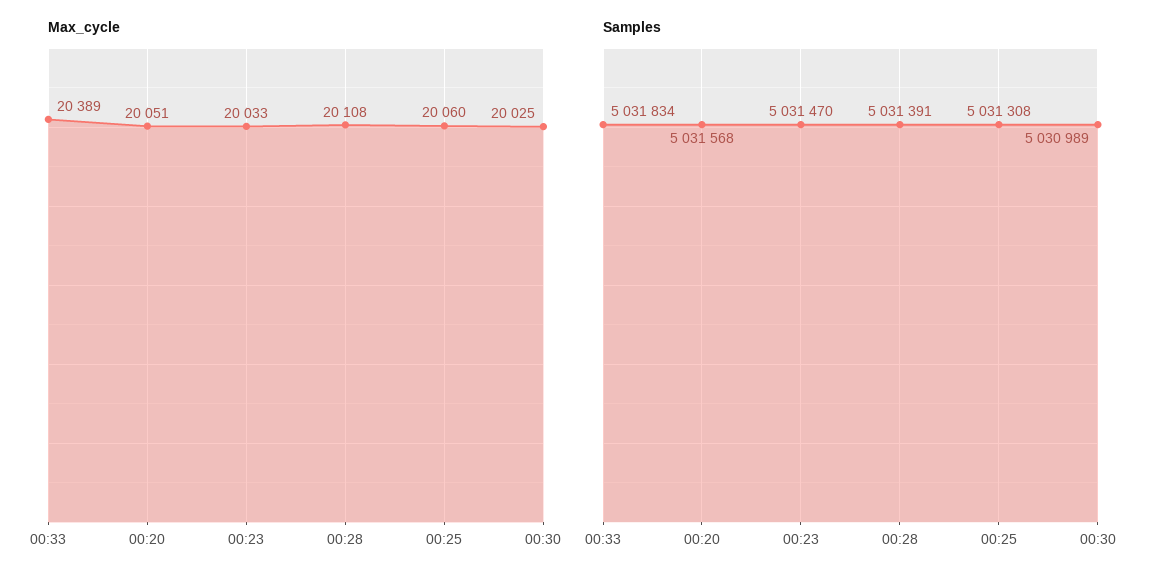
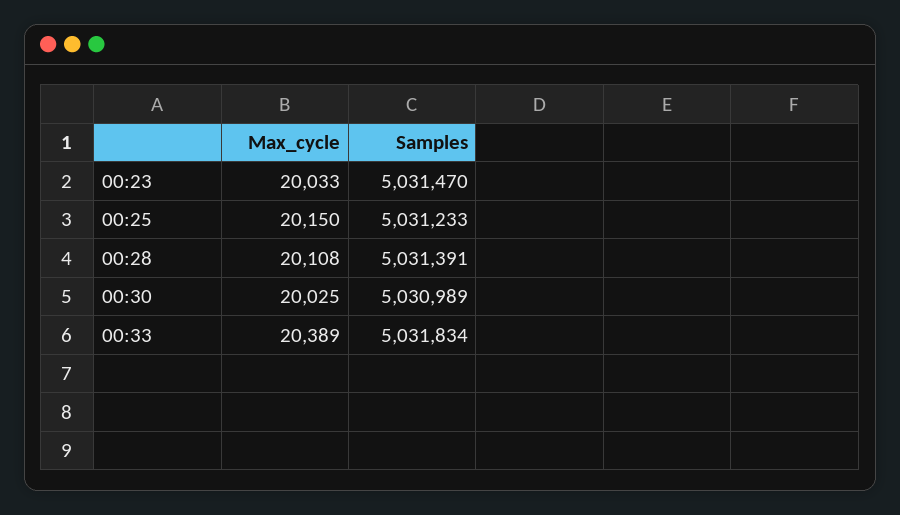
Max_cycle, 00:20: 20051 -> none
Max_cycle, 00:25: 20060 -> 20150
Samples, 00:20: 5031568 -> none
Samples, 00:25: 5031308 -> 5031233

